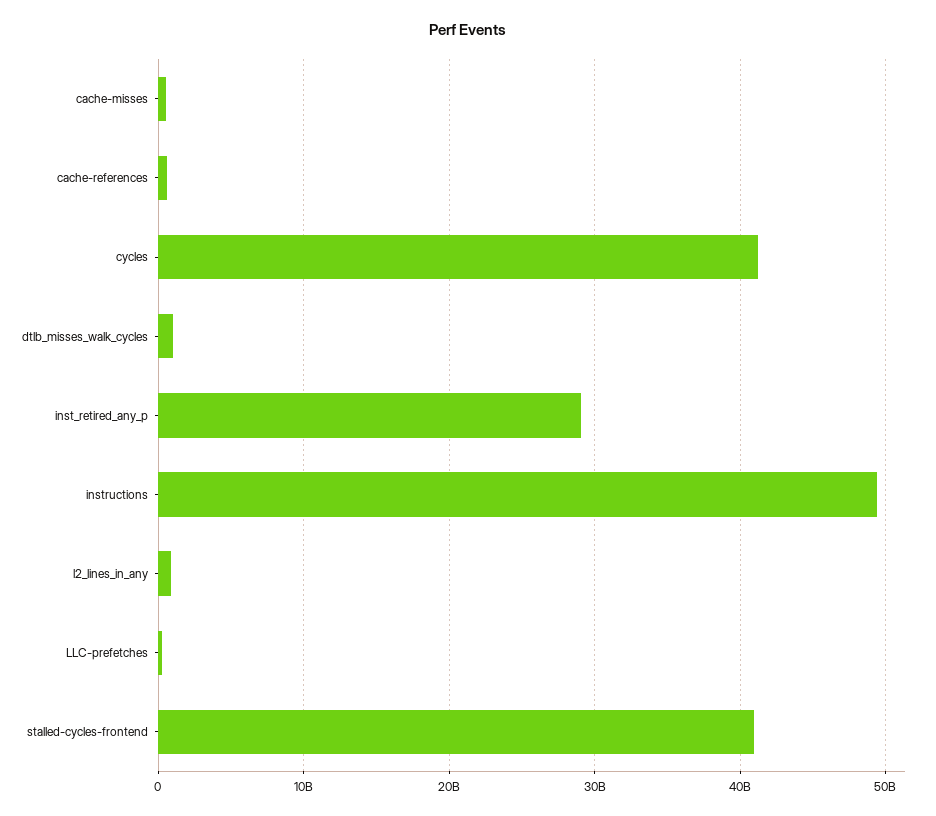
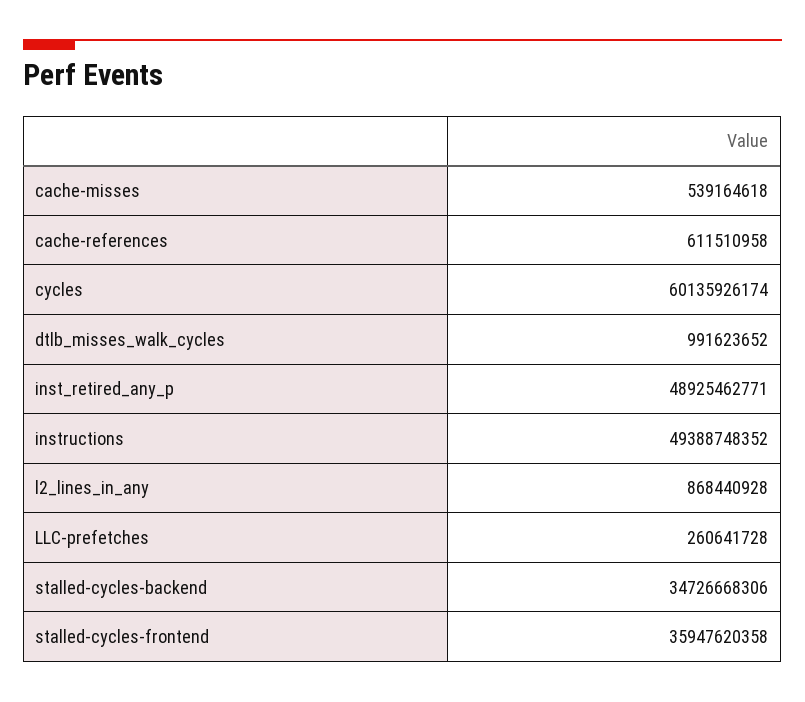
cycles: 41000000000 -> 60135926174
inst_retired_any_p: 29000000000 -> 48925462771
stalled-cycles-frontend: 41000000000 -> 35947620358
stalled-cycles-backend: none -> 34726668306

